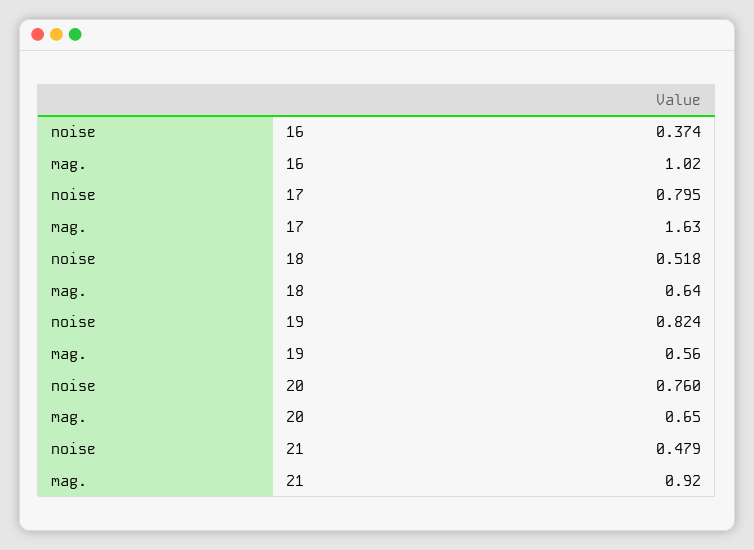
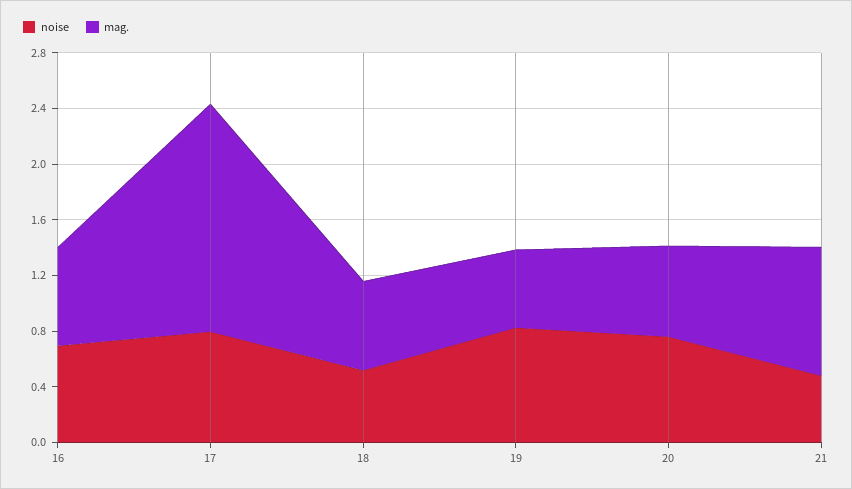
noise, 16: 0.374 -> 0.7
mag., 16: 1.02 -> 0.7

